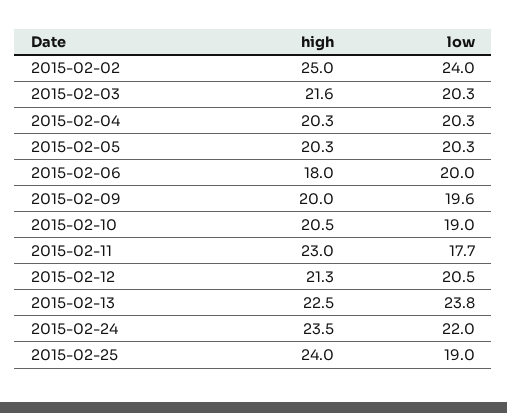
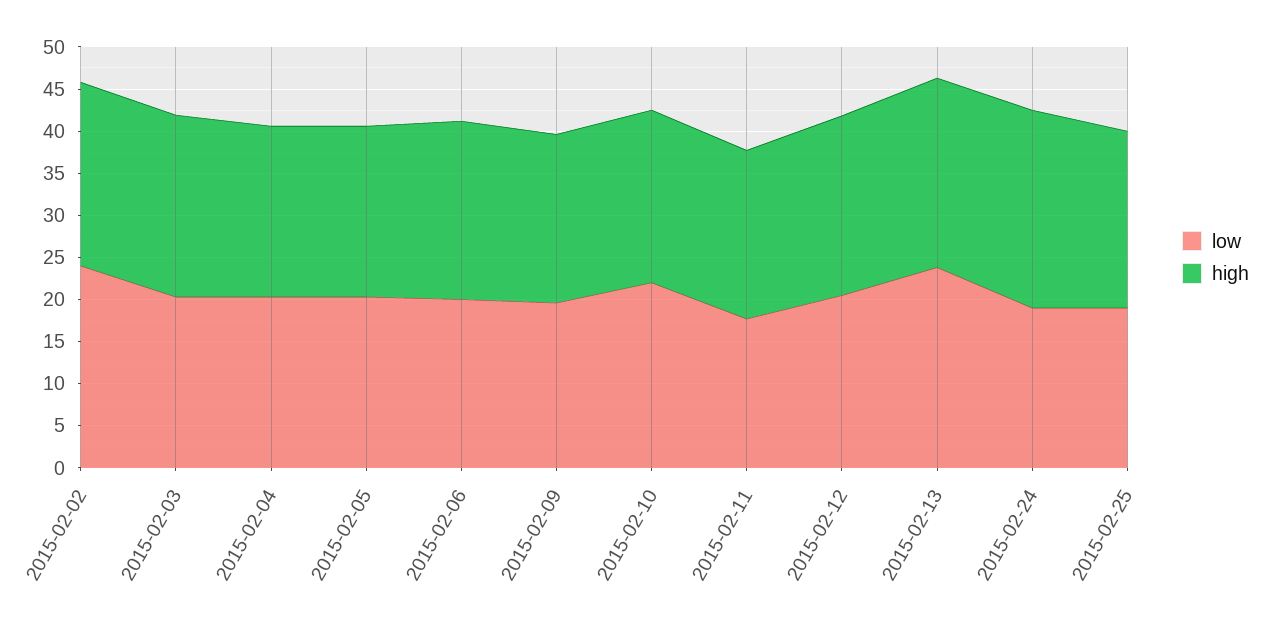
high, 2015-02-02: 25 -> 22
high, 2015-02-06: 18 -> 21
low, 2015-02-10: 19 -> 22
high, 2015-02-11: 23 -> 20
low, 2015-02-24: 22 -> 19
high, 2015-02-25: 24 -> 21

